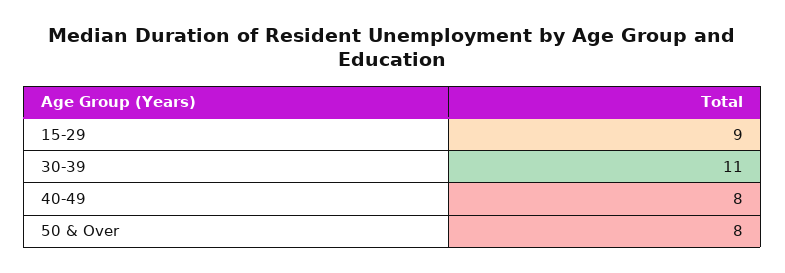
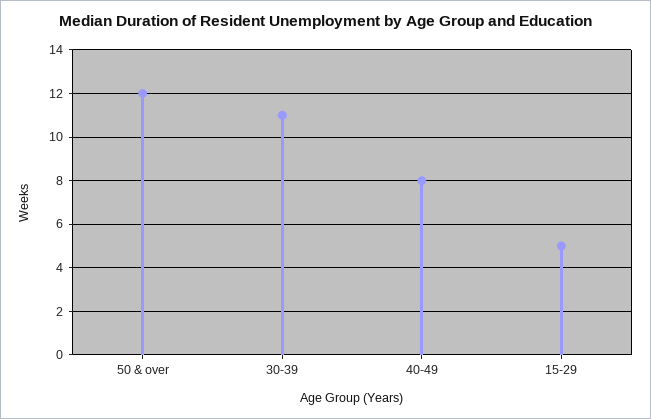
15-29: 9 -> 5
50 & Over: 8 -> 12

